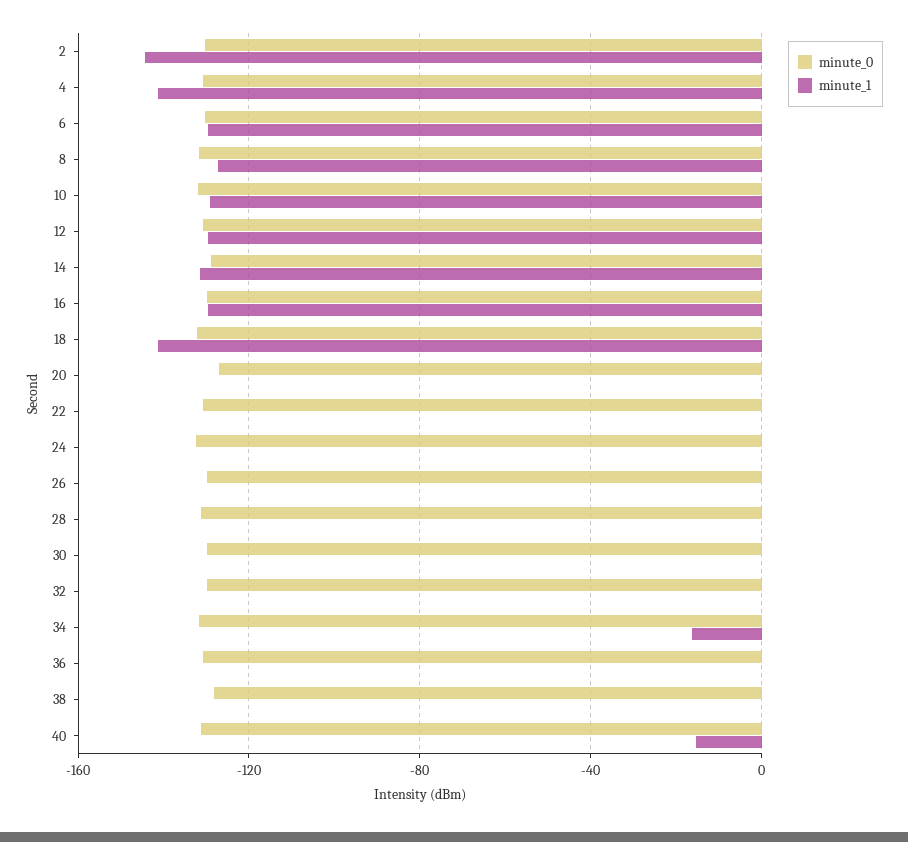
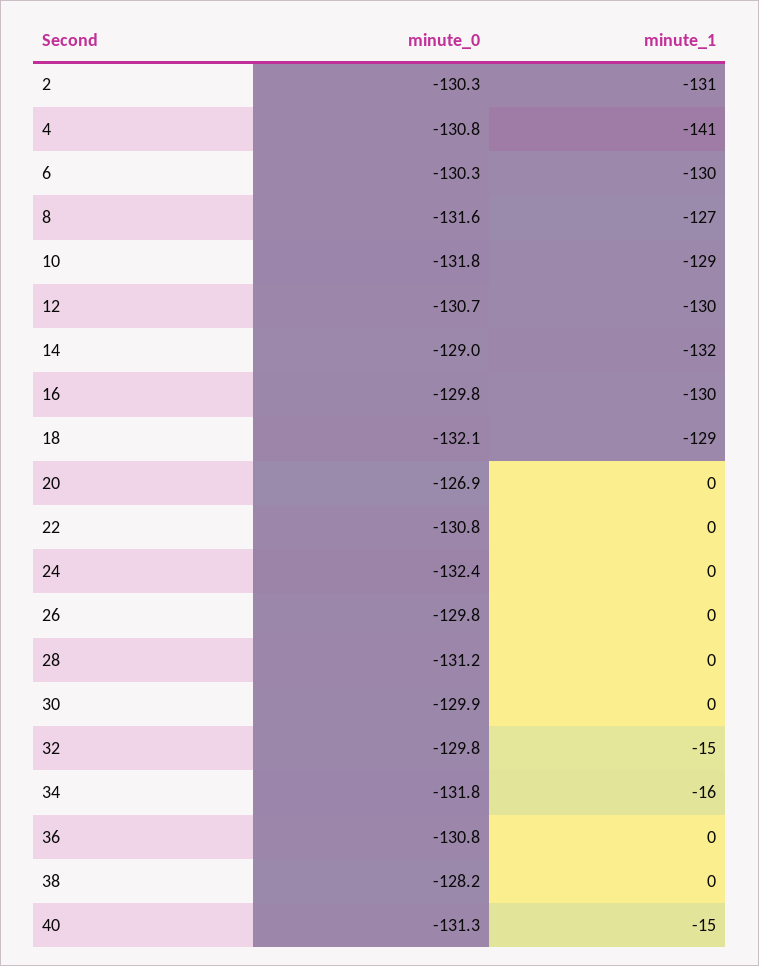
minute_1, 2: -145 -> -131
minute_1, 18: -140 -> -129
minute_1, 32: 0 -> -15

